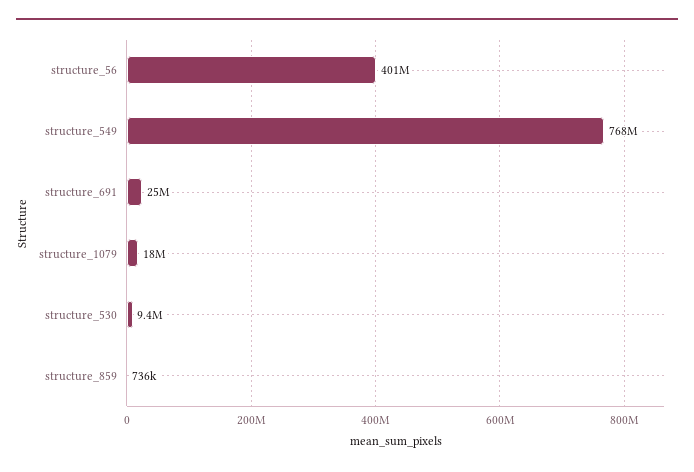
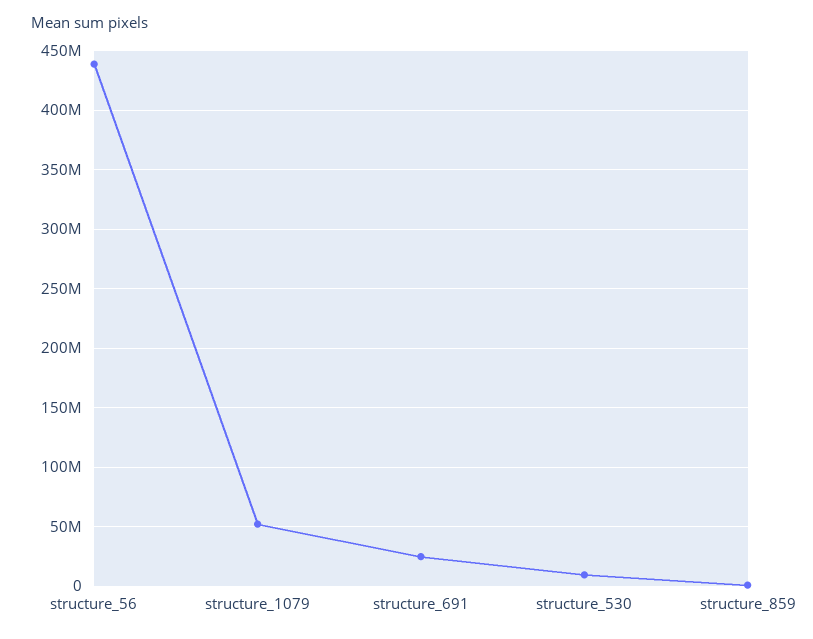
structure_56: 401000000 -> 440000000
structure_549: 768000000 -> none
structure_1079: 18000000 -> 50000000

